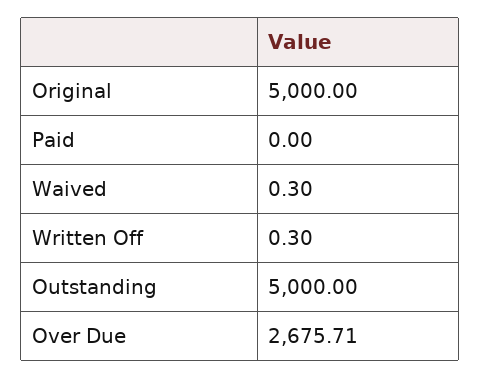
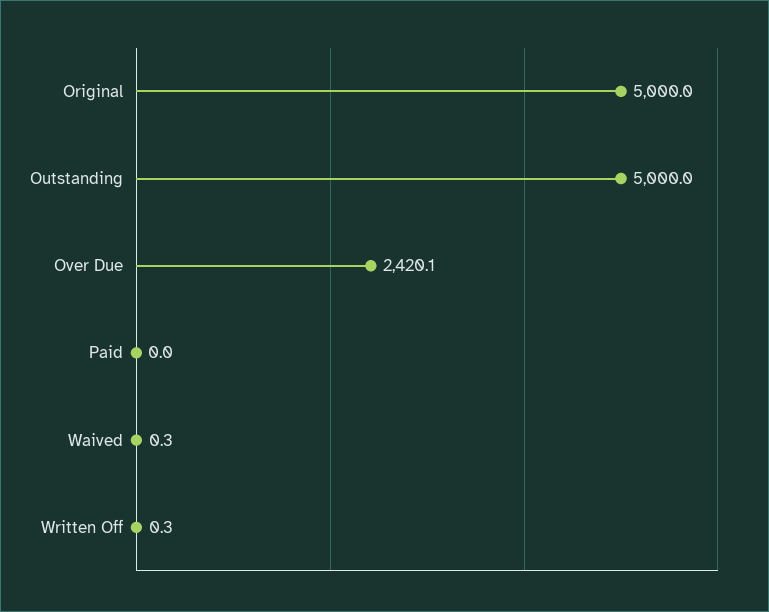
Over Due: 2675.71 -> 2420.1

